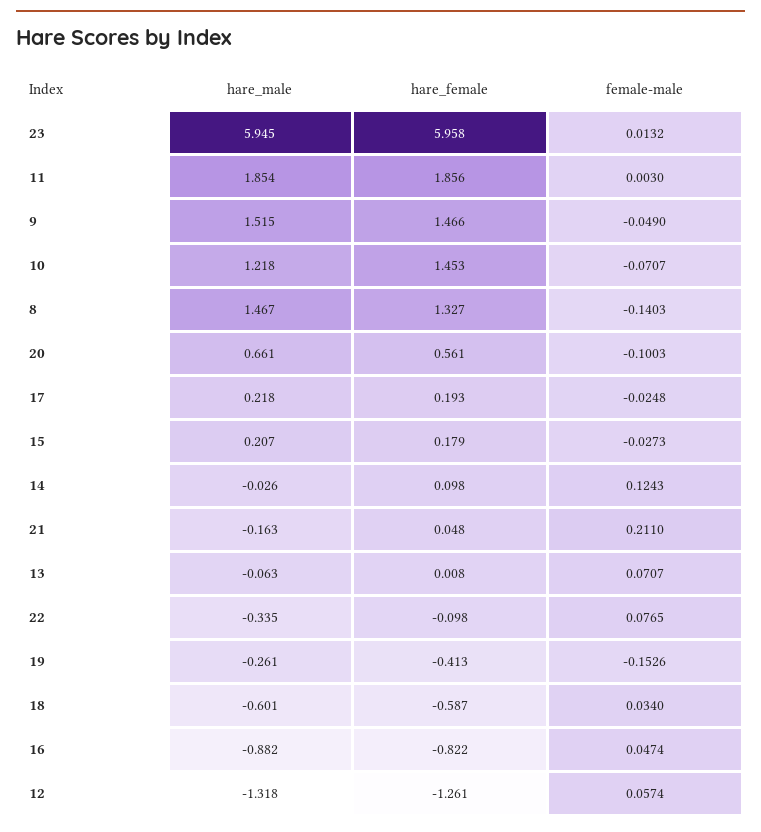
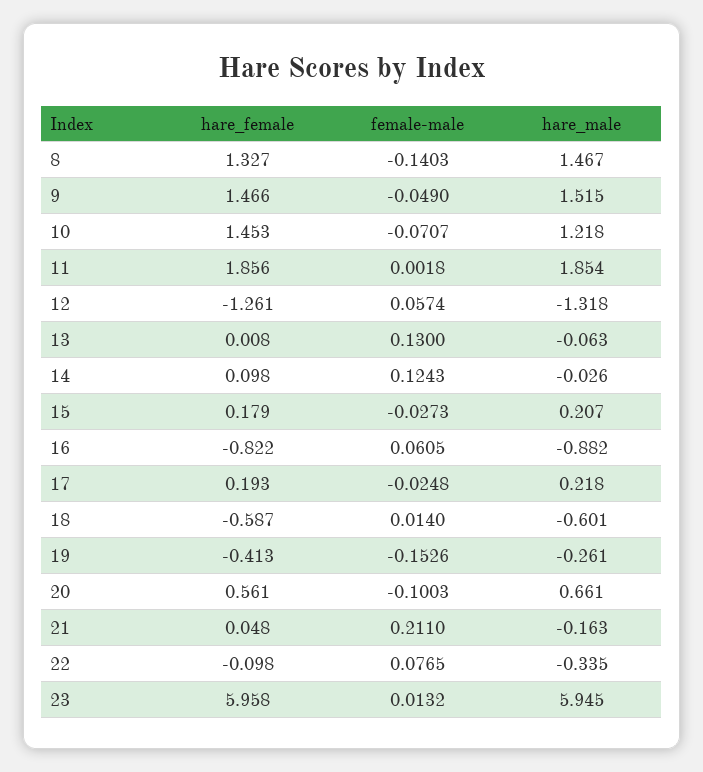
female-male, 11: 0.003 -> 0.0018
female-male, 13: 0.0707 -> 0.13
female-male, 18: 0.034 -> 0.014
female-male, 16: 0.0474 -> 0.0605

